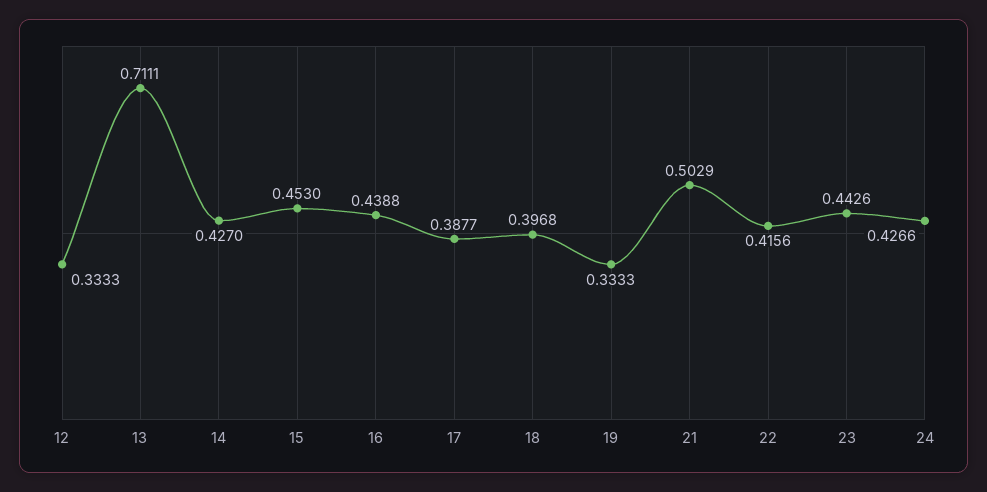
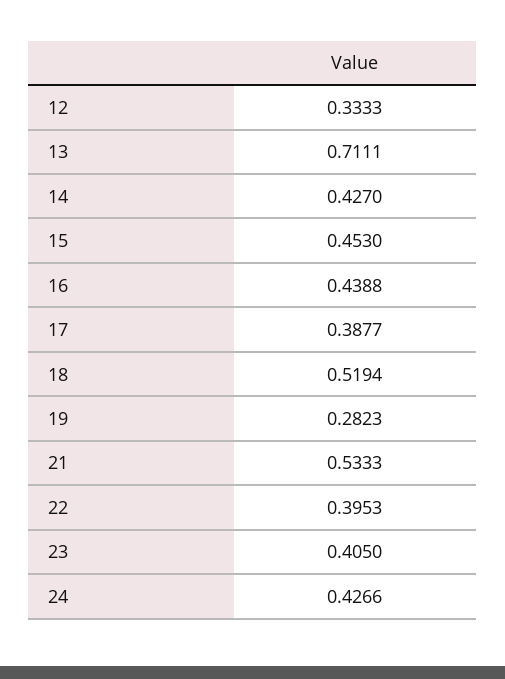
18: 0.3968 -> 0.5194
19: 0.3333 -> 0.2823
21: 0.5029 -> 0.5333
22: 0.4156 -> 0.3953
23: 0.4426 -> 0.405

